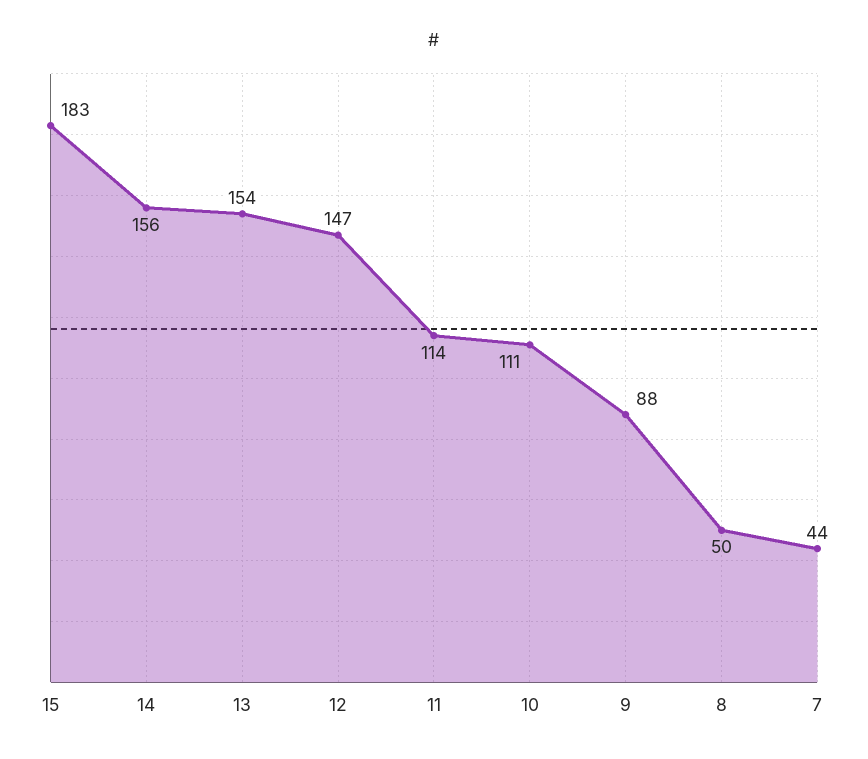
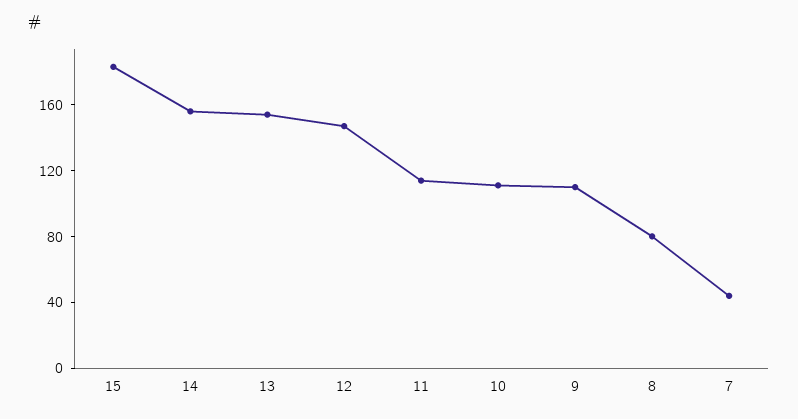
9: 88 -> 110
8: 50 -> 80

